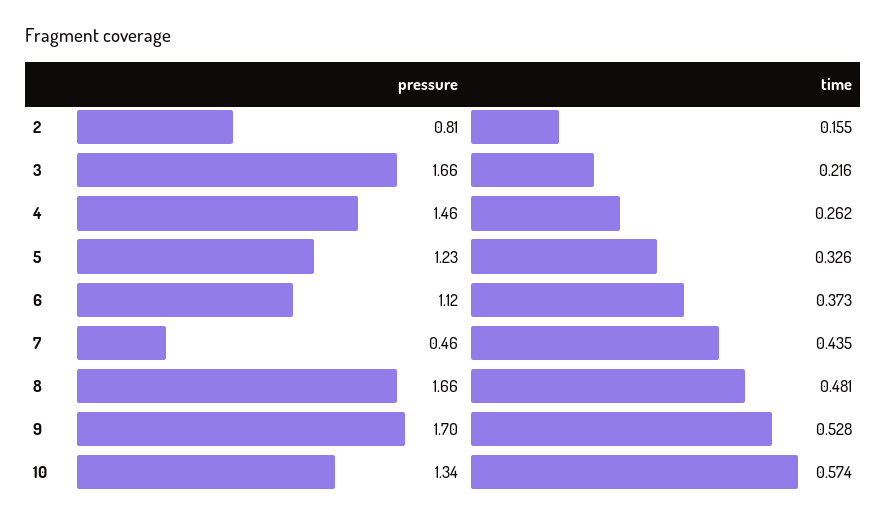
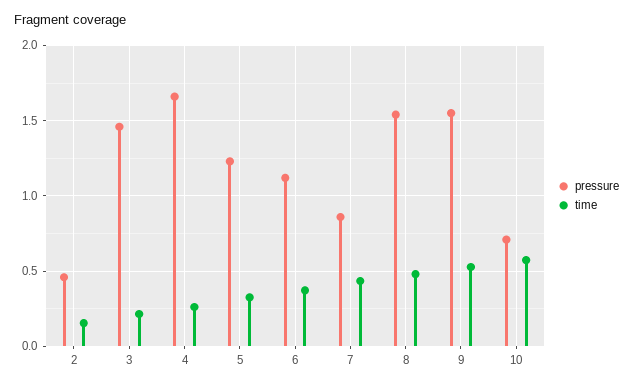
pressure, 2: 0.81 -> 0.45
pressure, 3: 1.66 -> 1.45
pressure, 4: 1.46 -> 1.65
pressure, 7: 0.46 -> 0.85
pressure, 8: 1.66 -> 1.55
pressure, 9: 1.7 -> 1.55
pressure, 10: 1.34 -> 0.7

